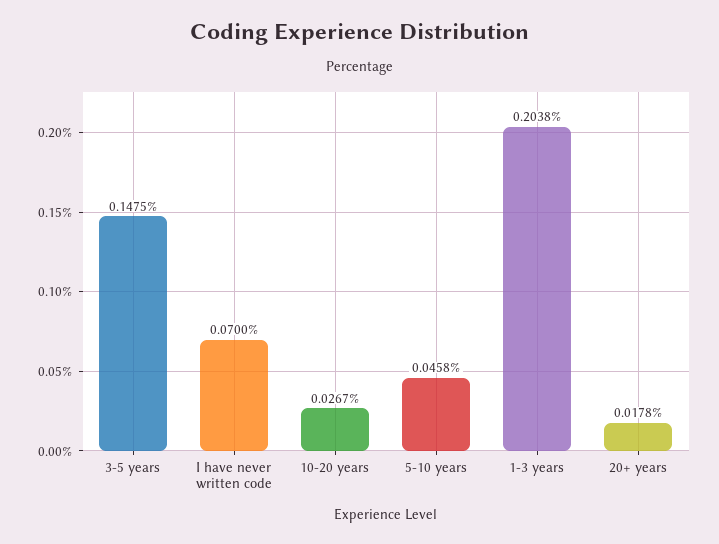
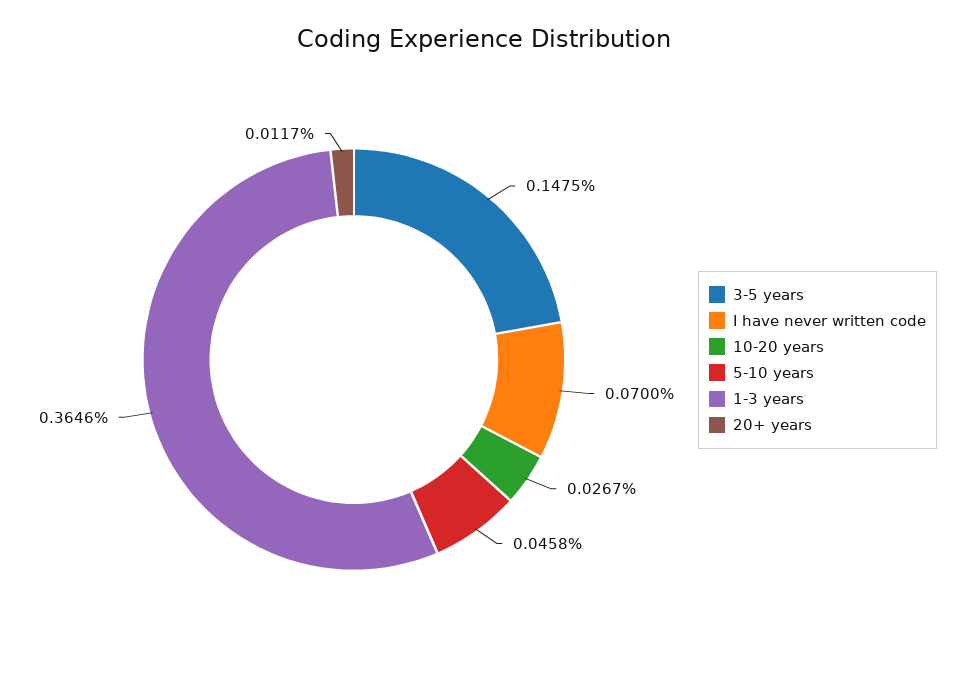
1-3 years: 0.2038 -> 0.3646
20+ years: 0.0178 -> 0.0117

